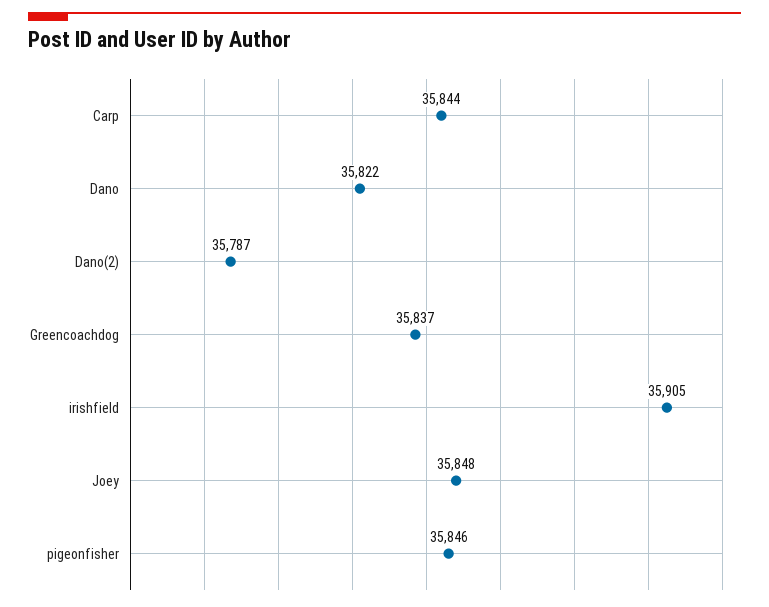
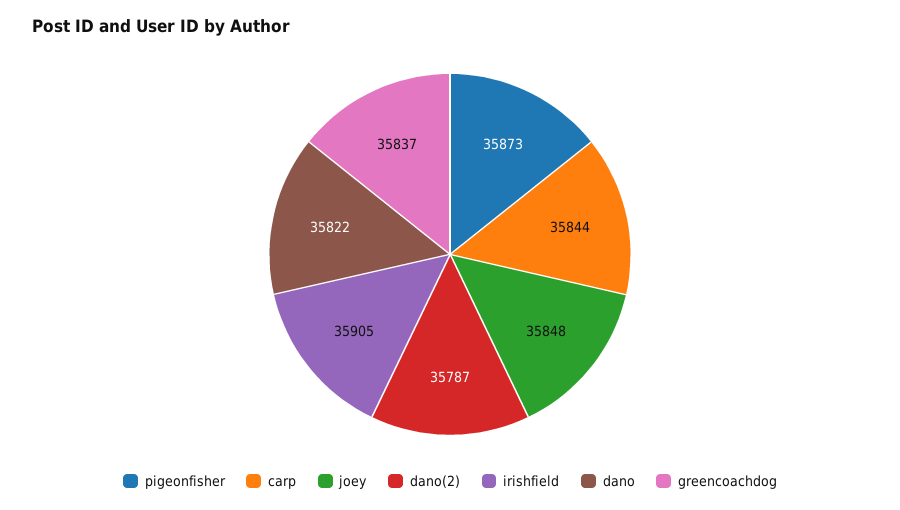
pigeonfisher: 35846 -> 35873

